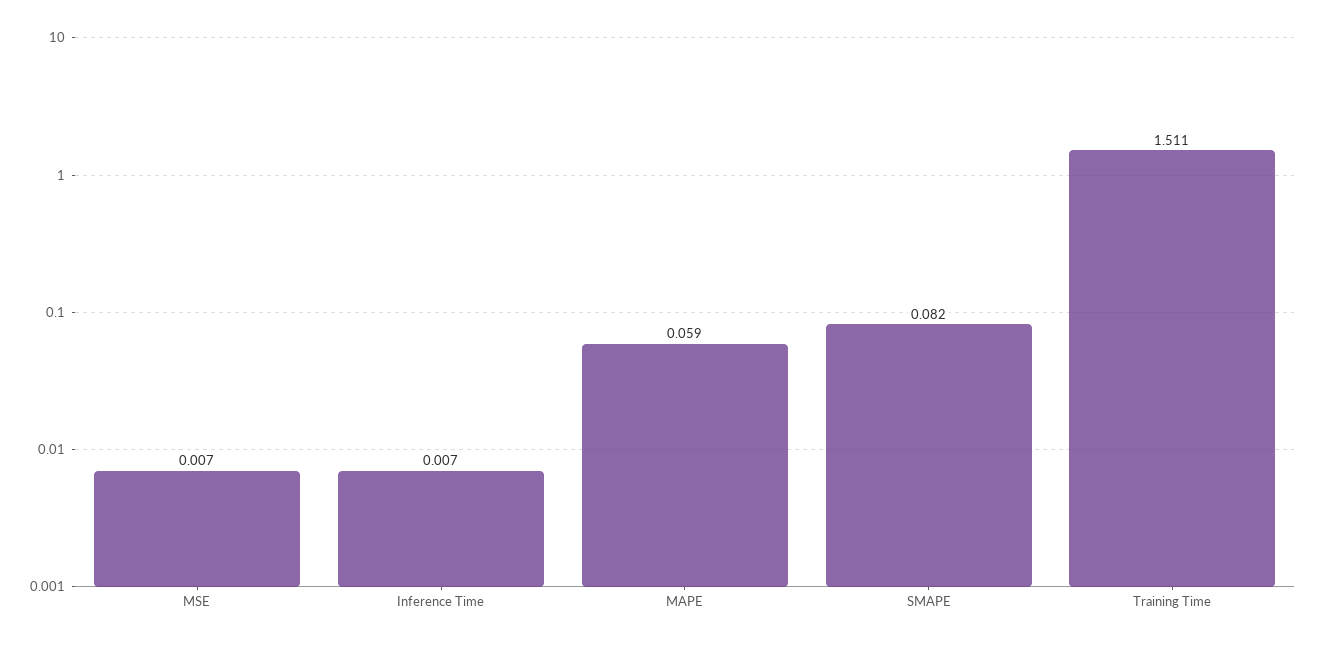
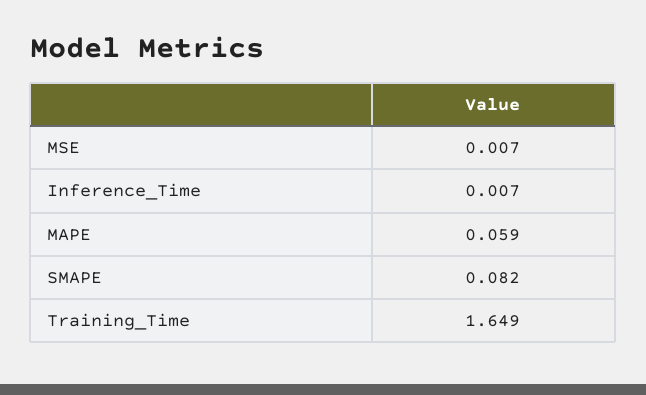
Training Time: 1.511 -> 1.649

